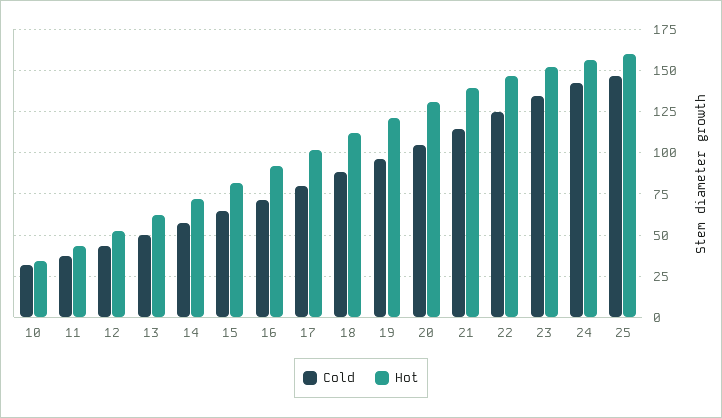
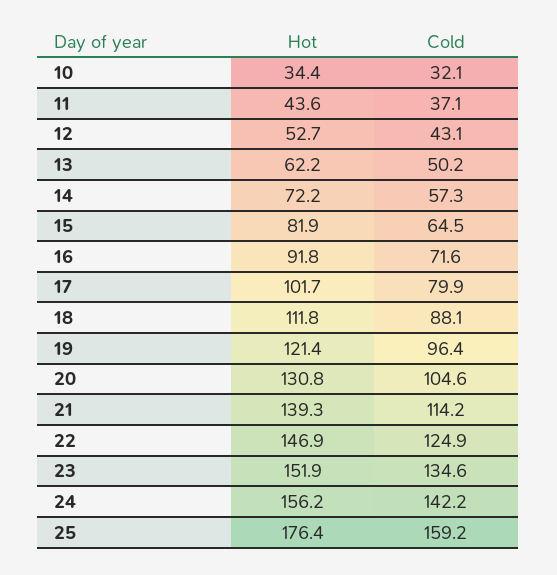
Cold, 25: 145 -> 159.2
Hot, 25: 160 -> 176.4

